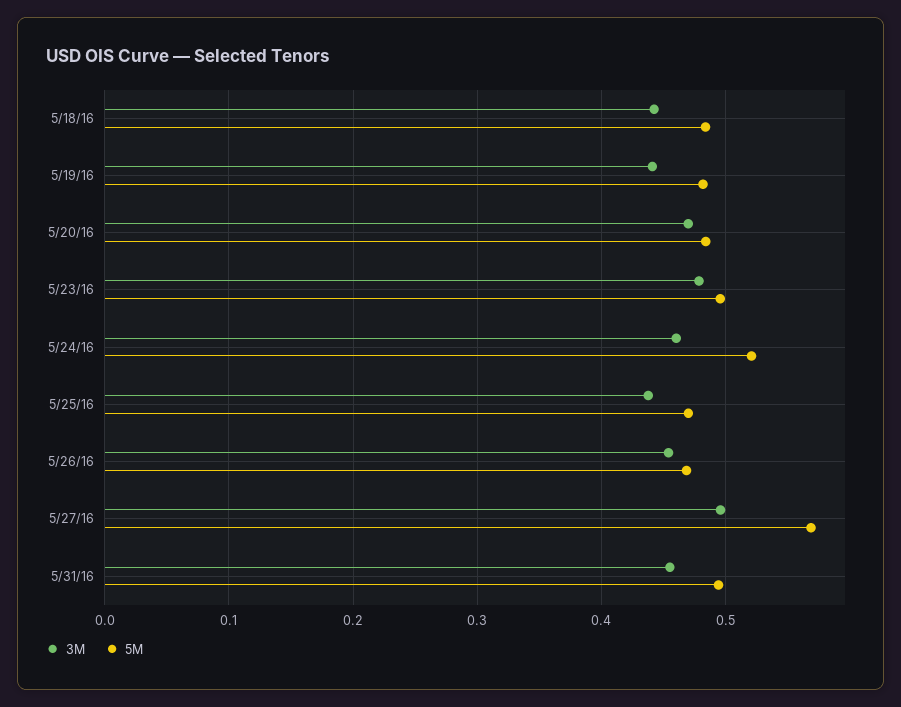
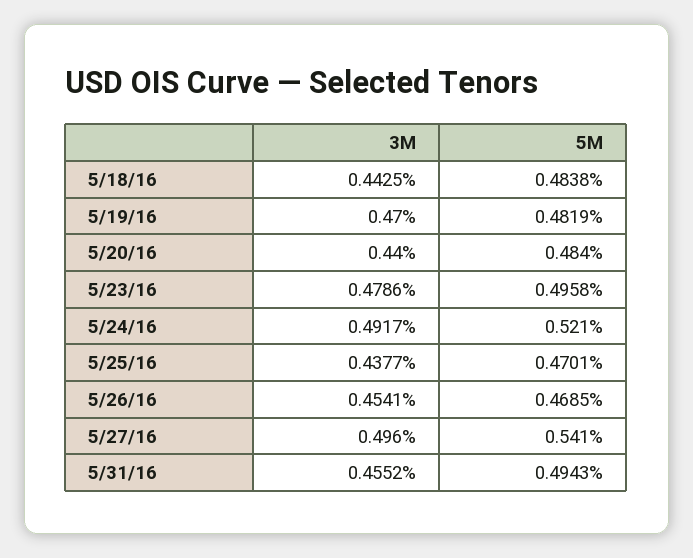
3M, 5/19/16: 0.44 -> 0.47
3M, 5/20/16: 0.47 -> 0.44
3M, 5/24/16: 0.46 -> 0.4917
5M, 5/27/16: 0.57 -> 0.541

